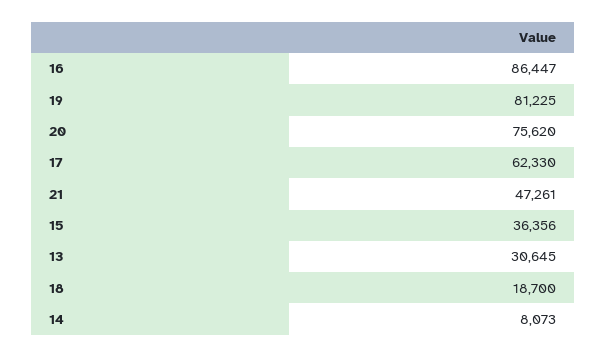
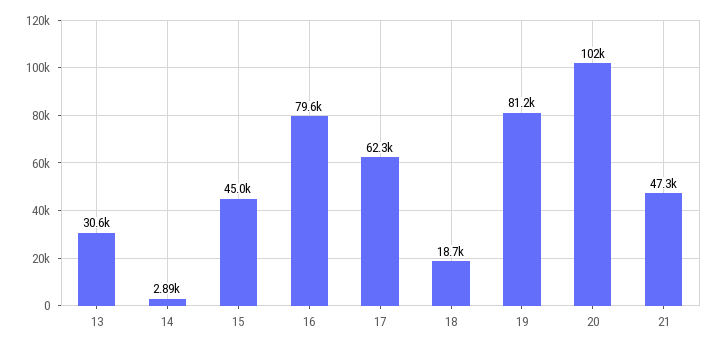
16: 86447 -> 79600
20: 75620 -> 102000
15: 36356 -> 45000
14: 8073 -> 2890

